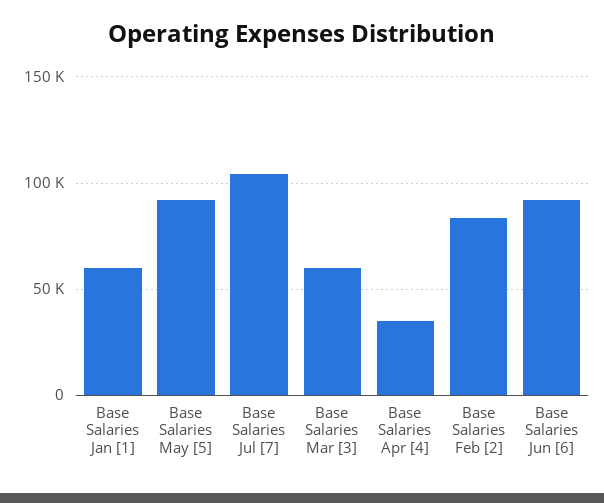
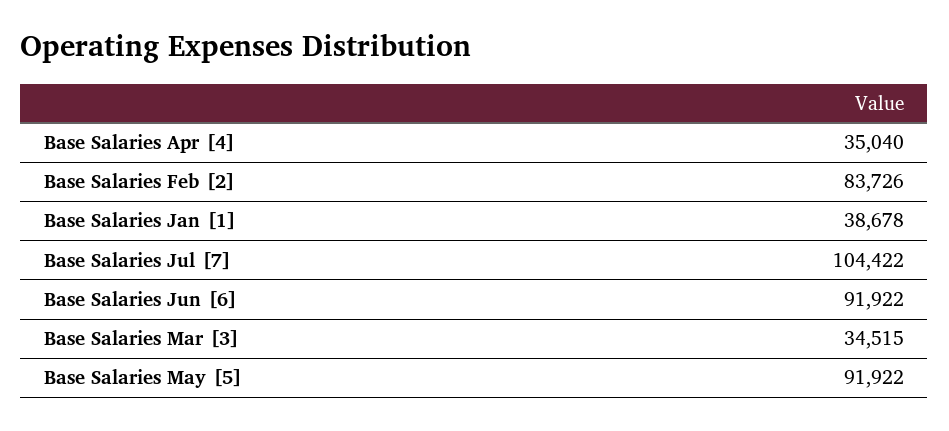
Base Salaries Jan [1]: 60000 -> 38678
Base Salaries Mar [3]: 60000 -> 34515

